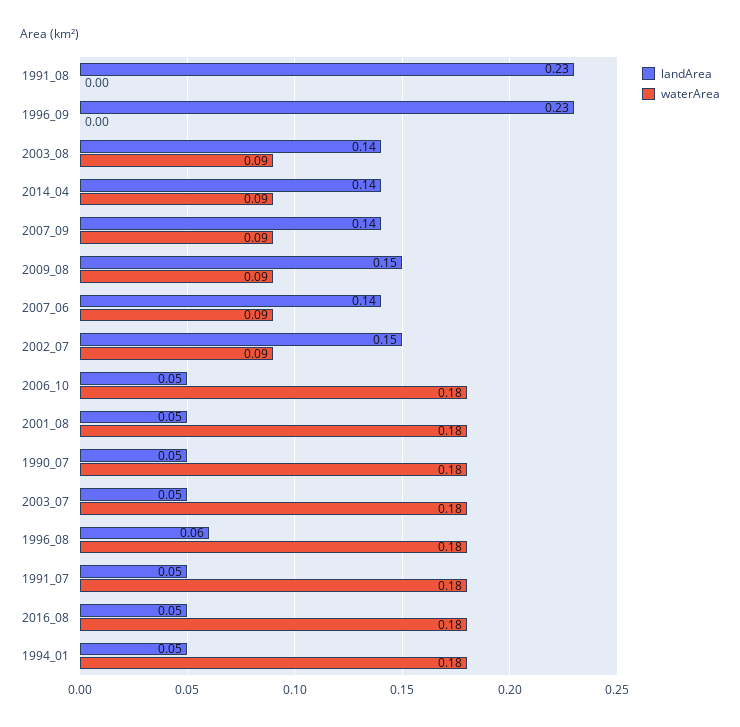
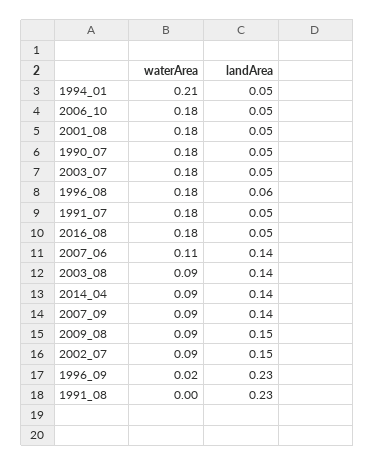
waterArea, 1996_09: 0 -> 0.02
waterArea, 2007_06: 0.09 -> 0.11
waterArea, 1994_01: 0.18 -> 0.21

